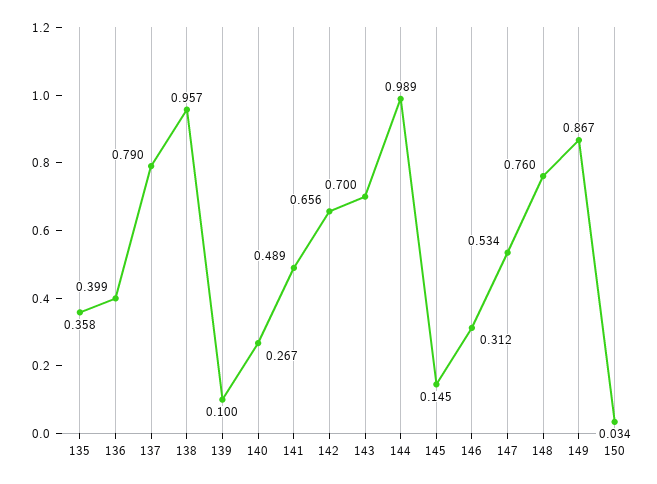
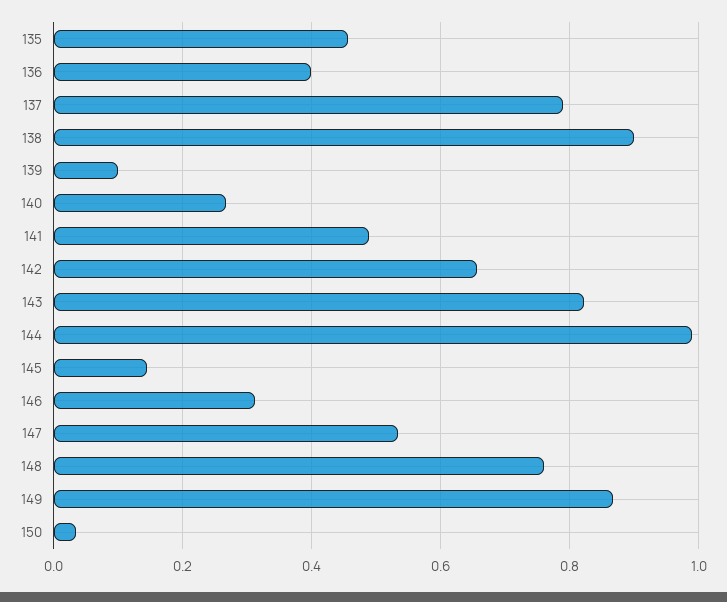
135: 0.358 -> 0.46
138: 0.957 -> 0.9
143: 0.7 -> 0.82

